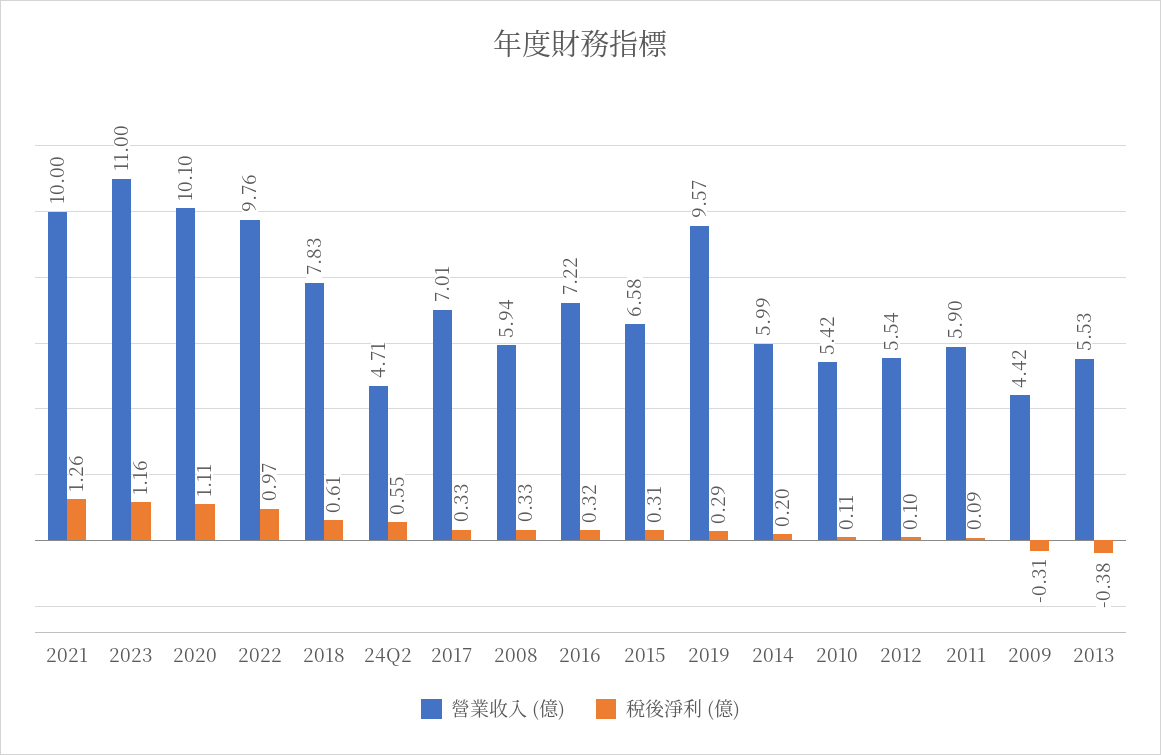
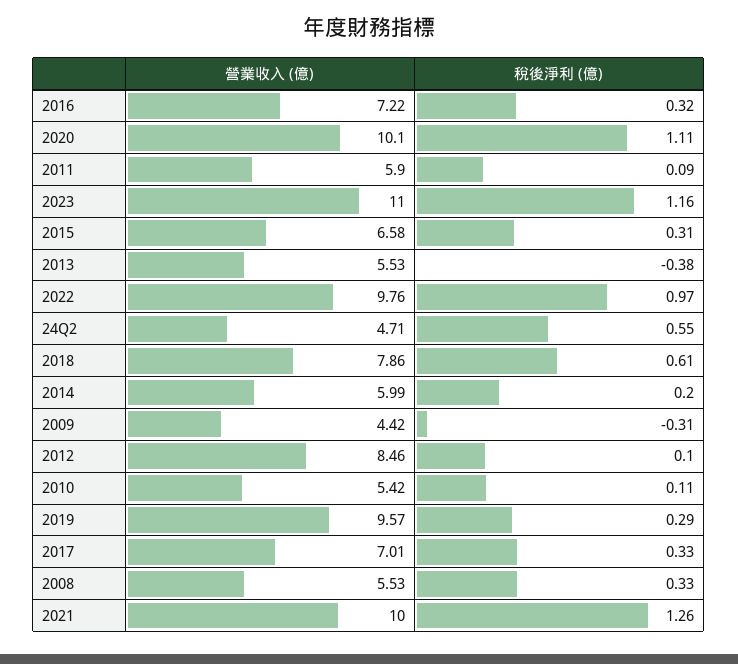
營業收入 (億), 2018: 7.83 -> 7.86
營業收入 (億), 2008: 5.94 -> 5.53
營業收入 (億), 2012: 5.54 -> 8.46

